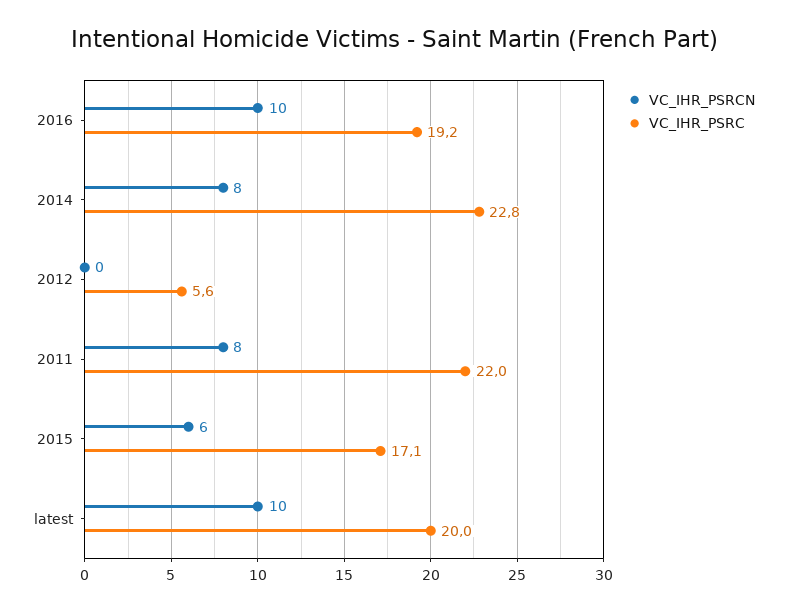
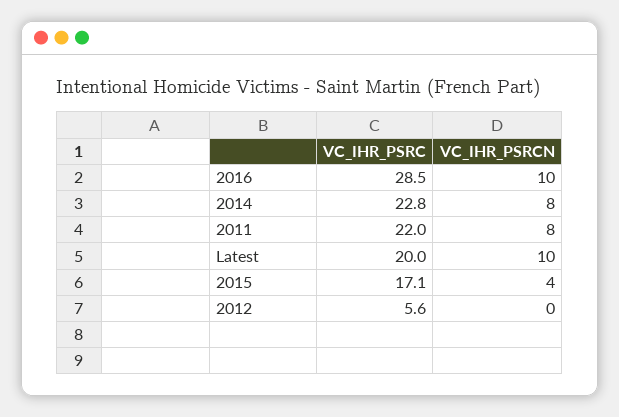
VC_IHR_PSRC, 2016: 19.2 -> 28.5
VC_IHR_PSRCN, 2015: 6 -> 4

